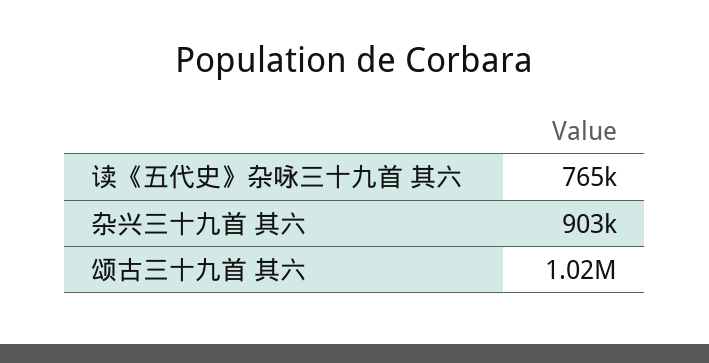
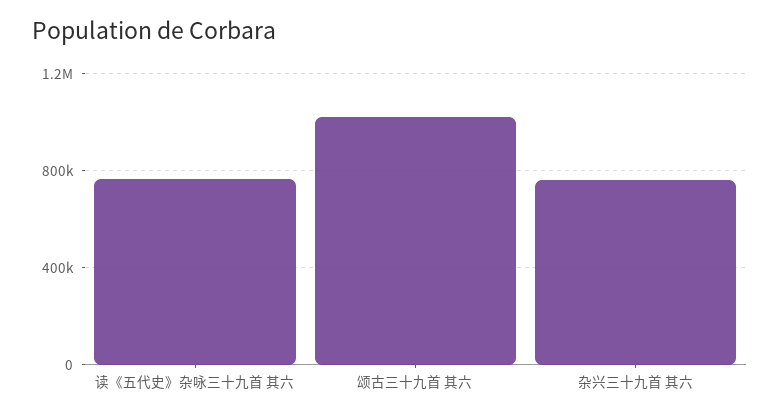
杂兴三十九首 其六: 903000 -> 750000

